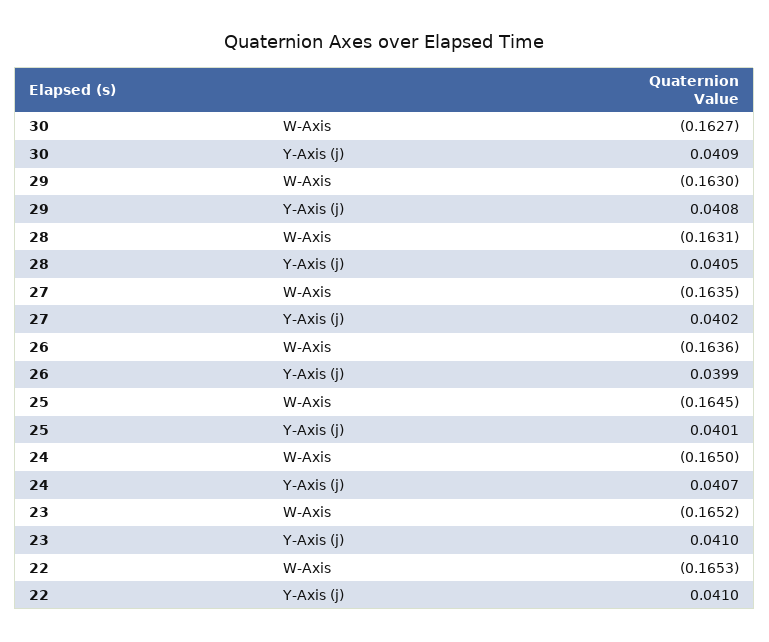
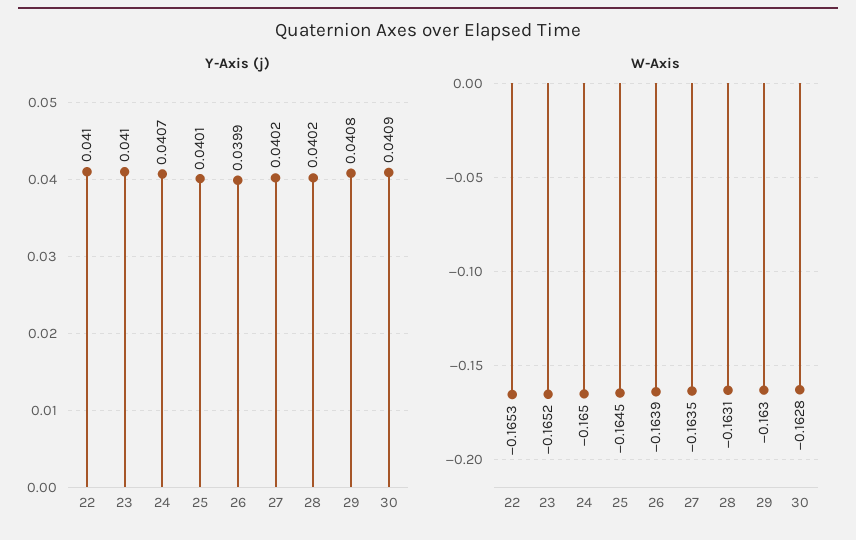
W-Axis, 30: -0.1627 -> -0.1628
Y-Axis (j), 28: 0.0405 -> 0.0402
W-Axis, 26: -0.1636 -> -0.1639

